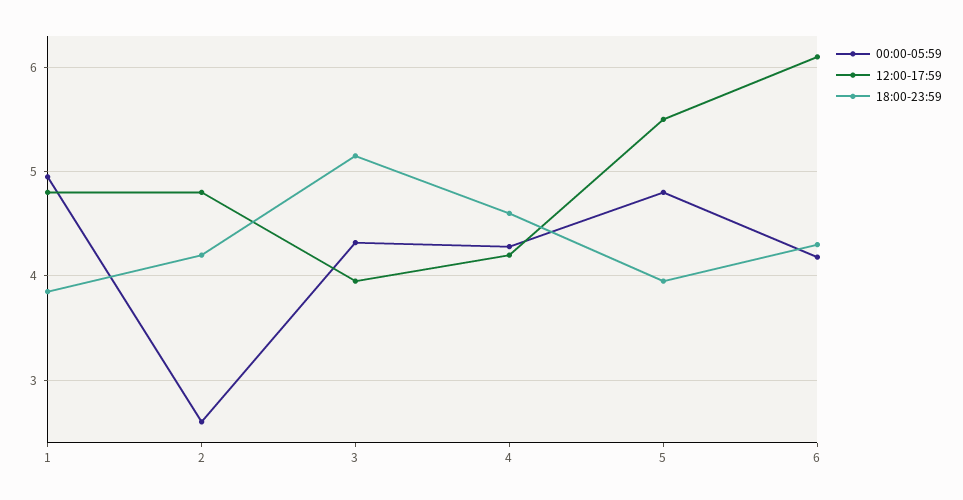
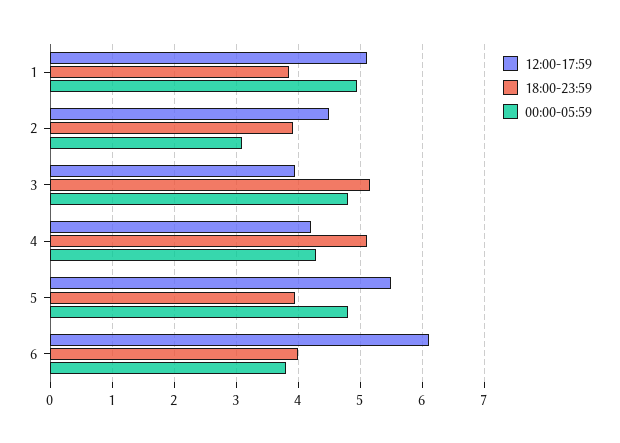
12:00-17:59, 1: 4.8 -> 5.1
00:00-05:59, 2: 2.6 -> 3.1
12:00-17:59, 2: 4.8 -> 4.5
18:00-23:59, 2: 4.2 -> 3.9
00:00-05:59, 3: 4.3 -> 4.8
18:00-23:59, 4: 4.6 -> 5.1
00:00-05:59, 6: 4.2 -> 3.8
18:00-23:59, 6: 4.3 -> 4

